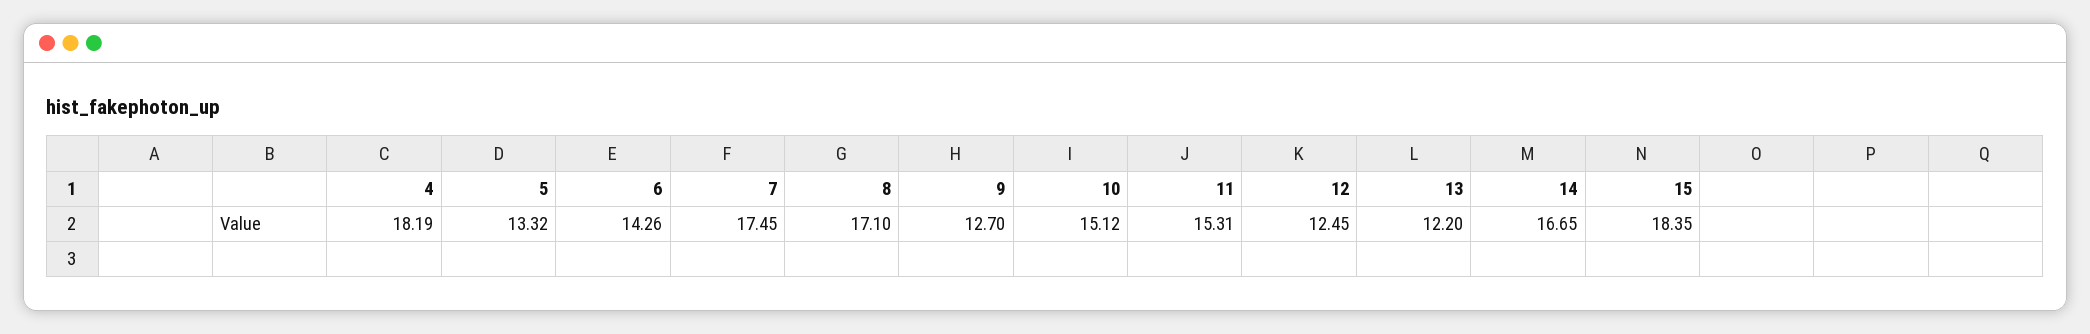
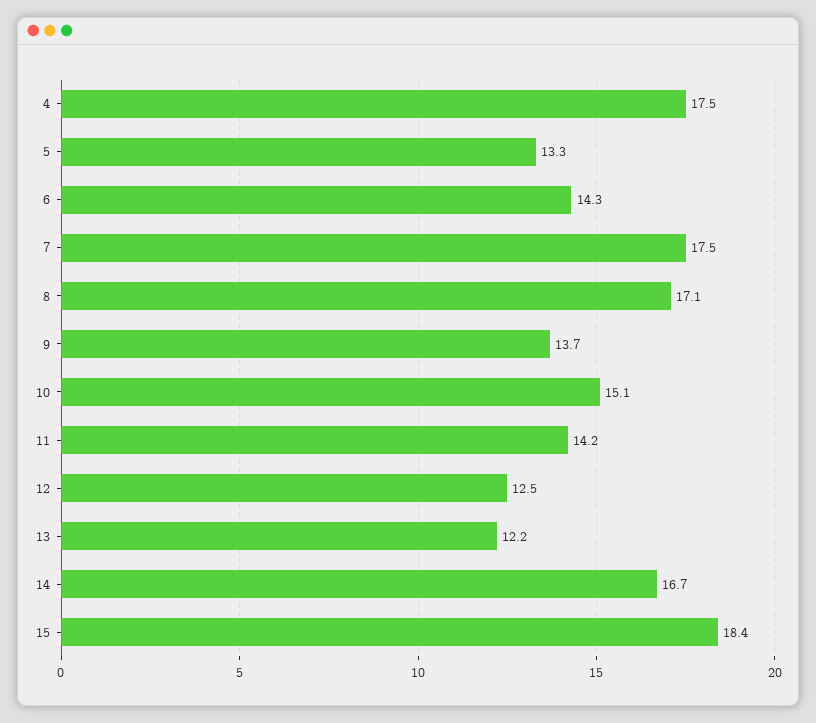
4: 18.19 -> 17.5
9: 12.7 -> 13.7
11: 15.31 -> 14.2

